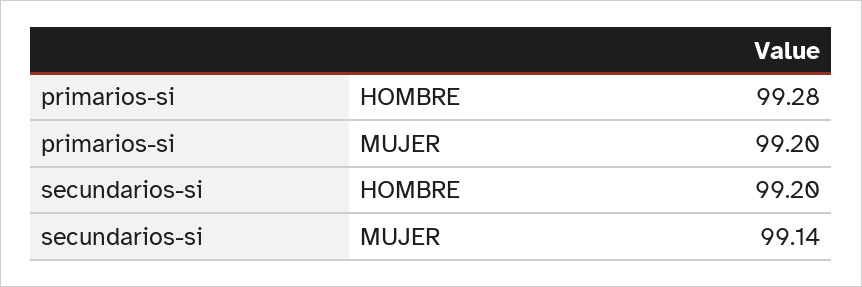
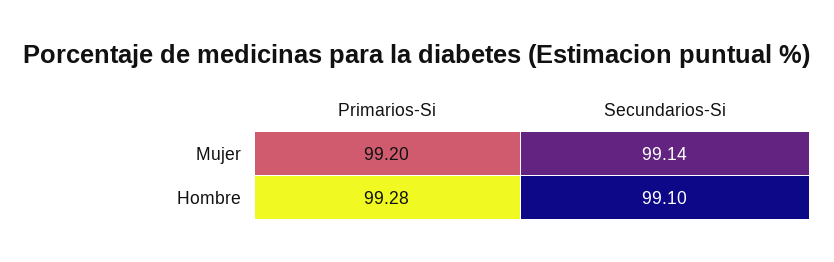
secundarios-si, HOMBRE: 99.2 -> 99.1

